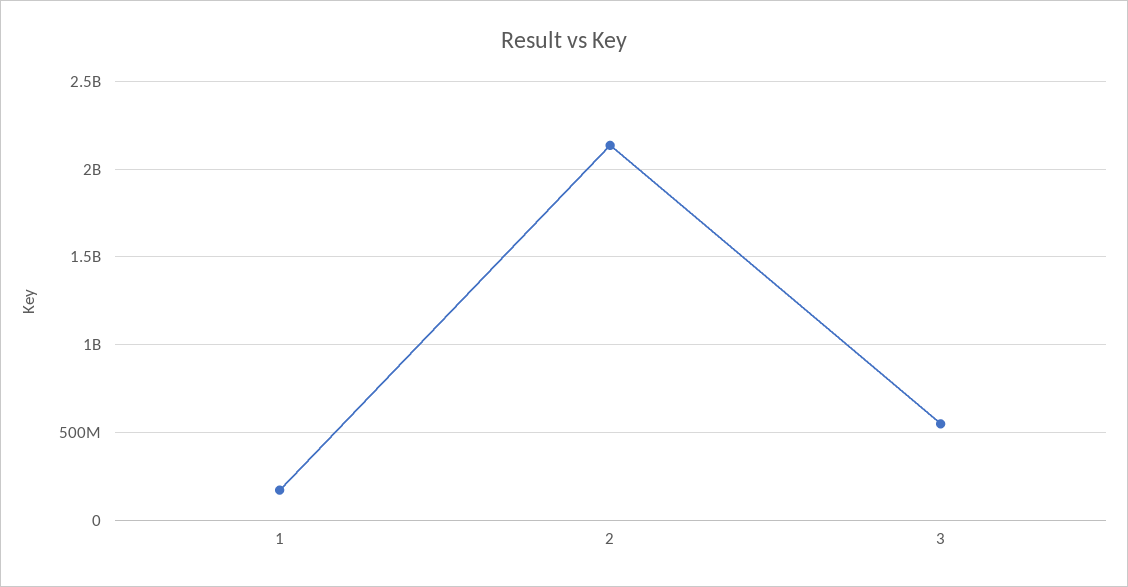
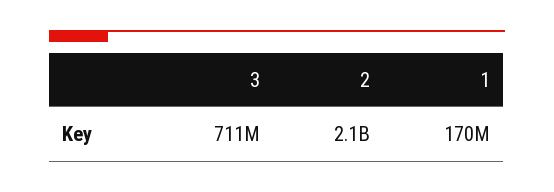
3: 550000000 -> 711000000

